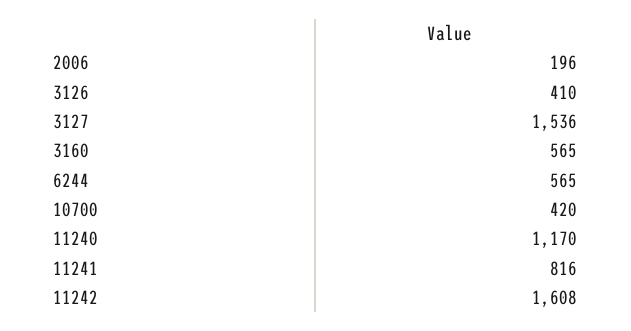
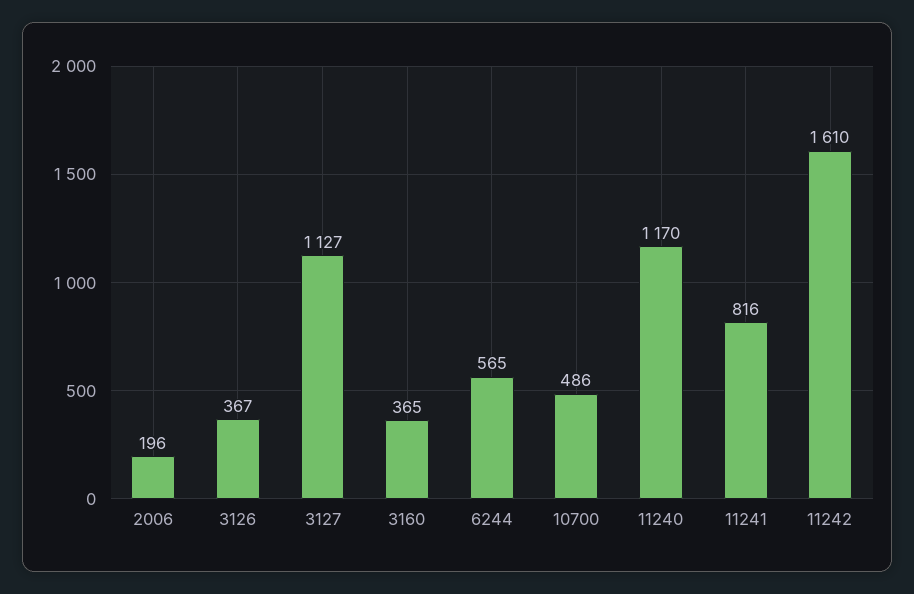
3126: 410 -> 367
3127: 1536 -> 1127
3160: 565 -> 365
10700: 420 -> 486
11242: 1608 -> 1610

